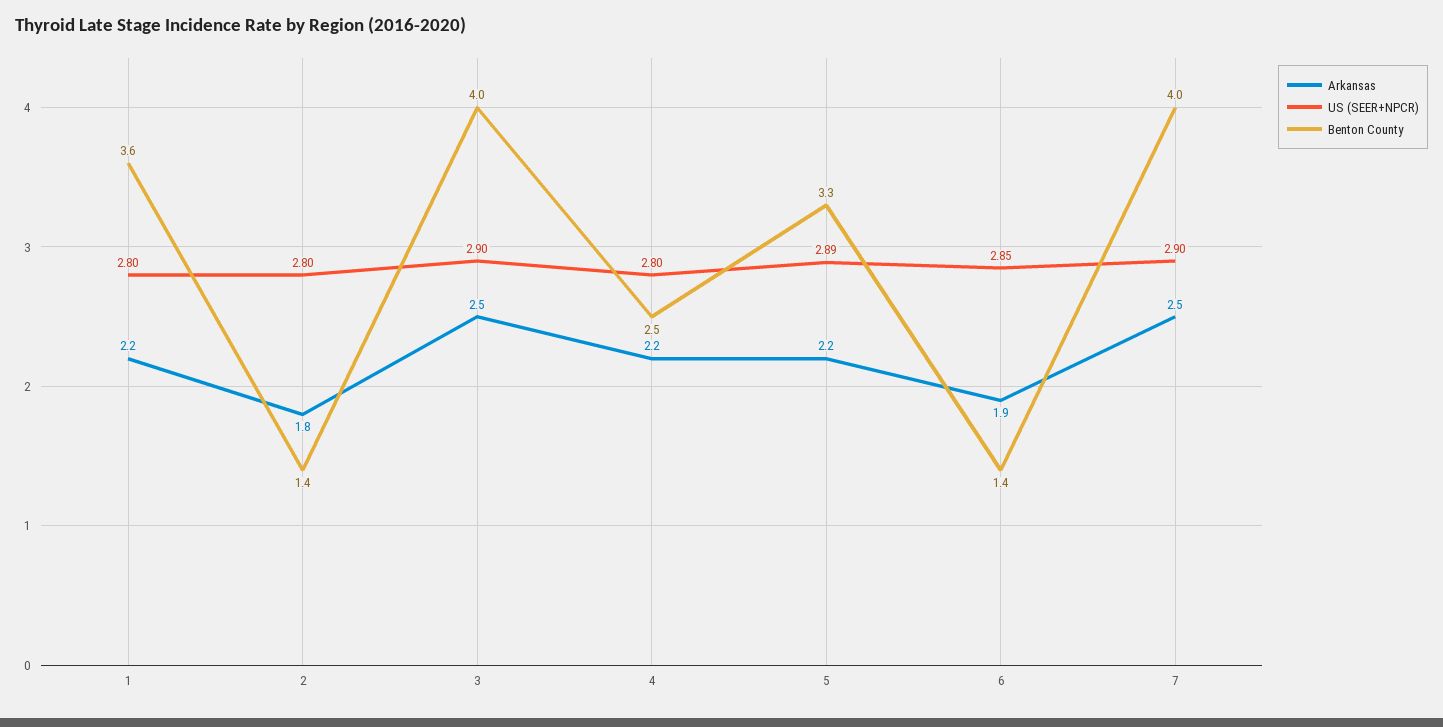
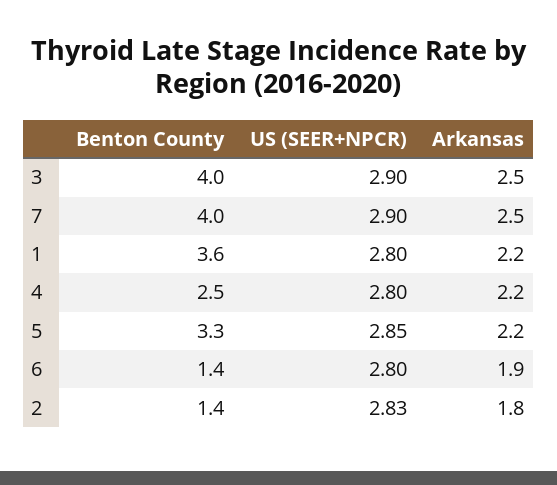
US (SEER+NPCR), 2: 2.8 -> 2.83
US (SEER+NPCR), 5: 2.89 -> 2.85
US (SEER+NPCR), 6: 2.85 -> 2.8

